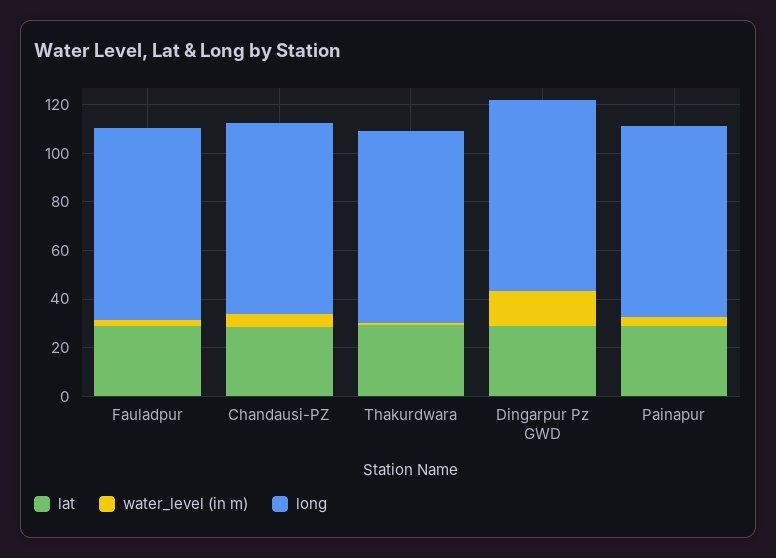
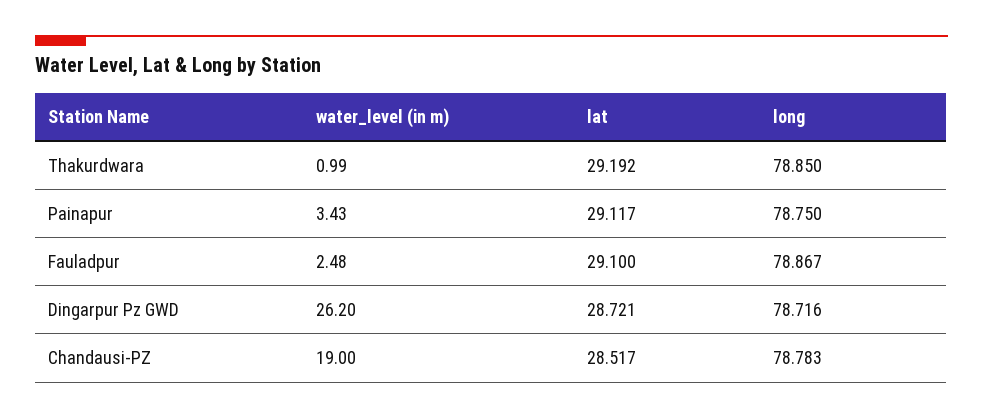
water_level (in m), Chandausi-PZ: 5 -> 19
water_level (in m), Dingarpur Pz GWD: 15 -> 26.2

